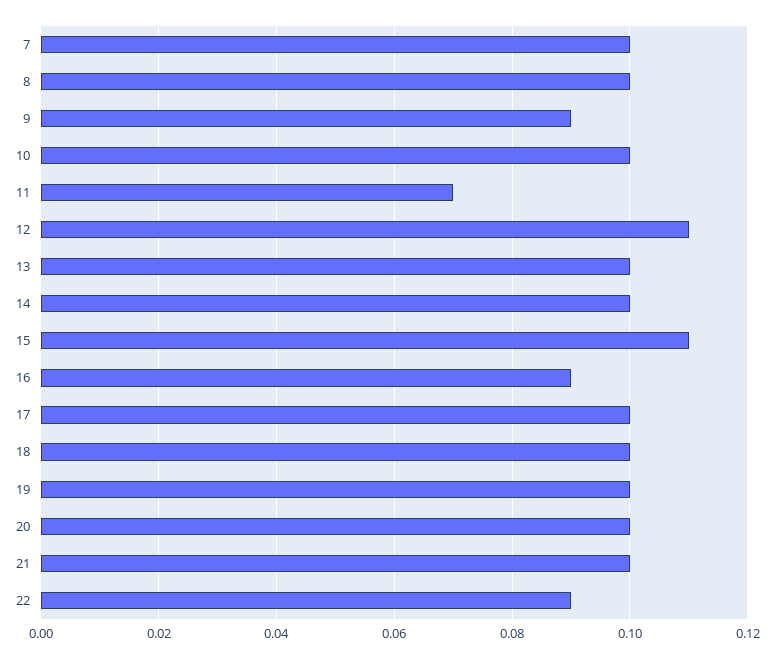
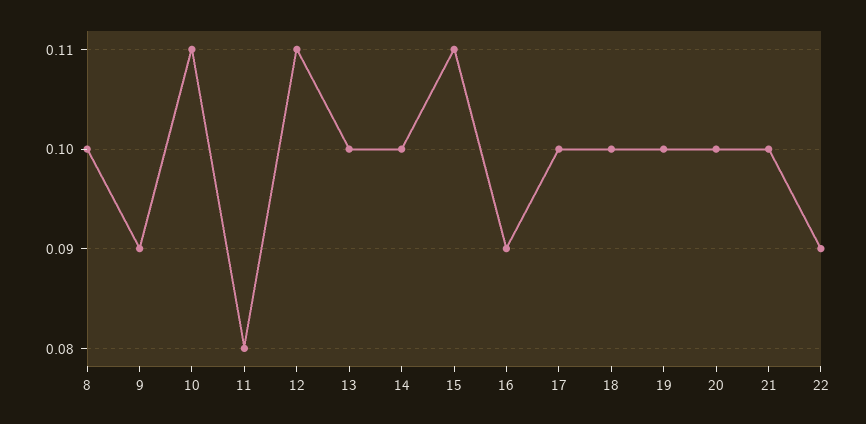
7: 0.1 -> none
10: 0.1 -> 0.11
11: 0.07 -> 0.08

